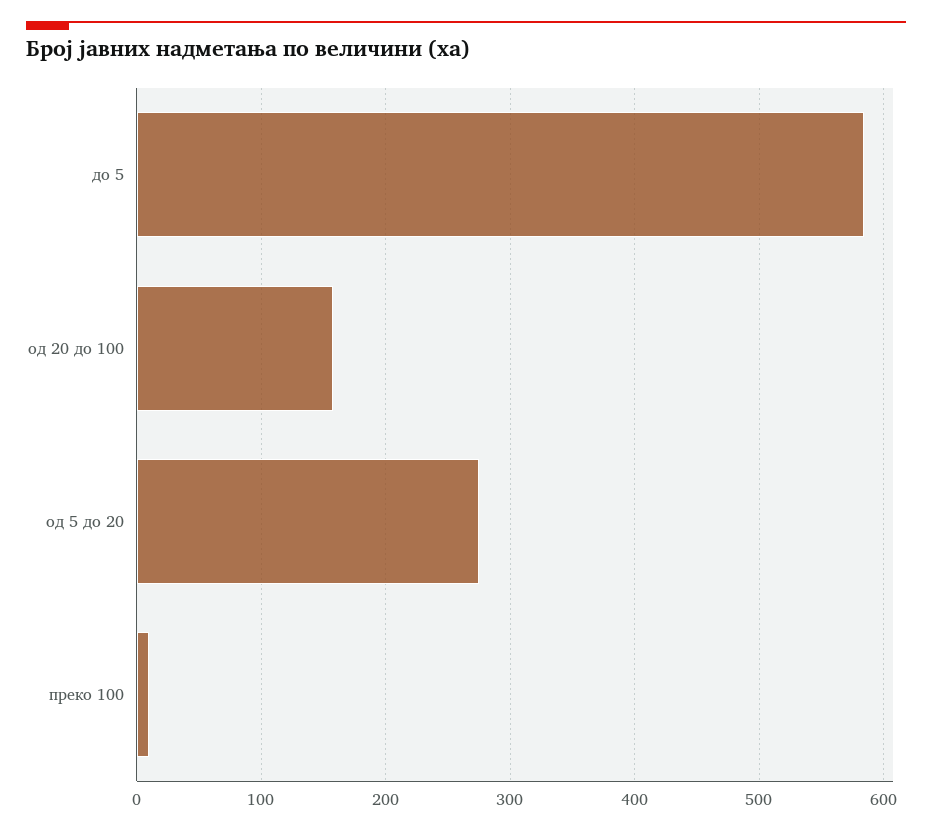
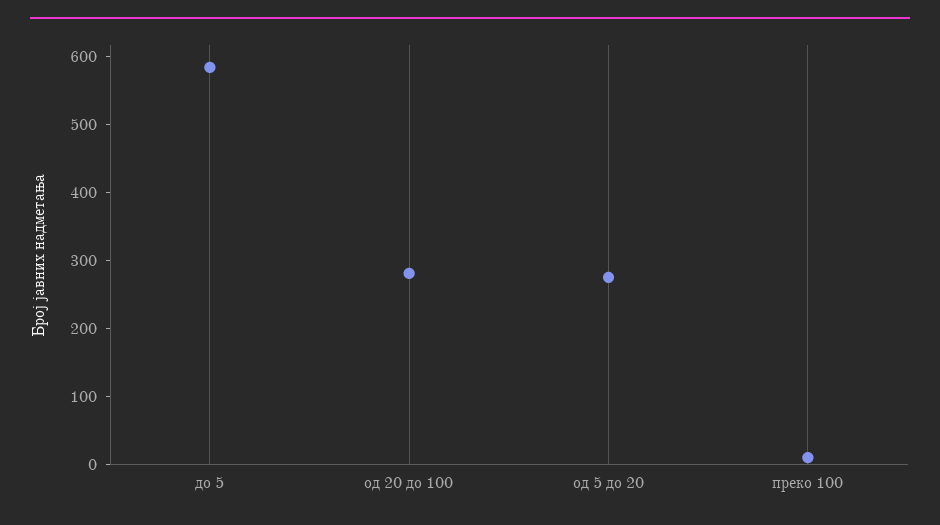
од 20 до 100: 160 -> 280

